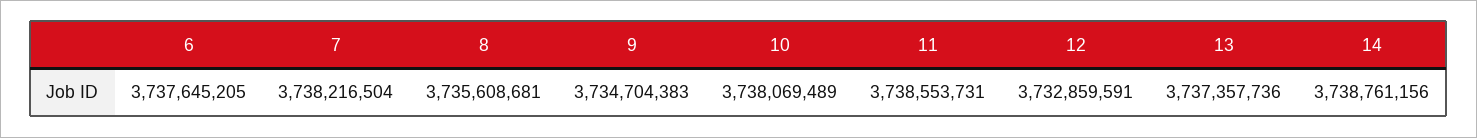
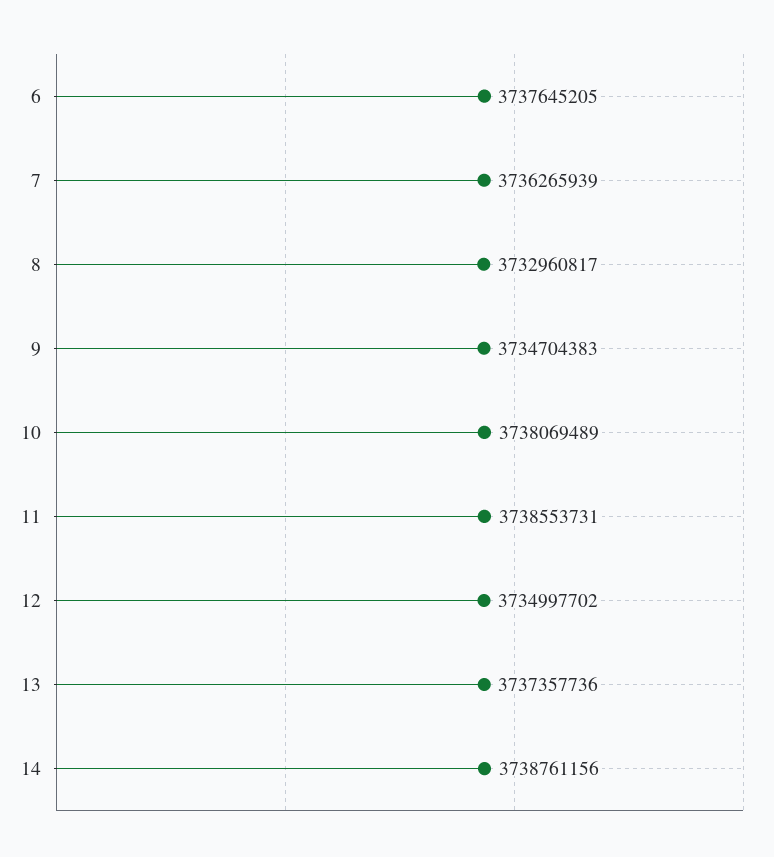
7: 3738216504 -> 3736265939
8: 3735608681 -> 3732960817
12: 3732859591 -> 3734997702

